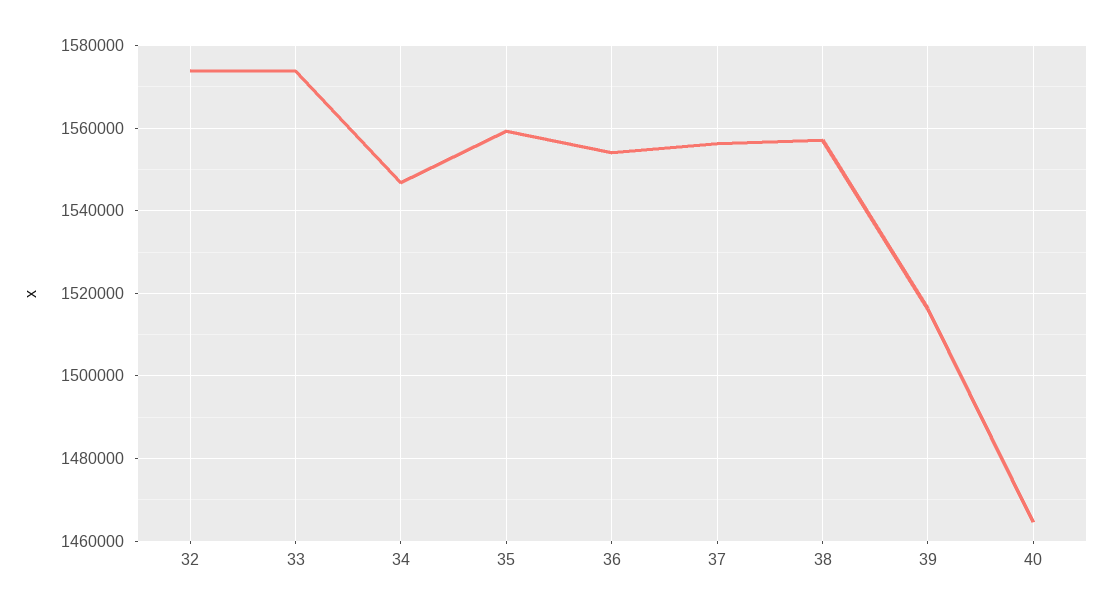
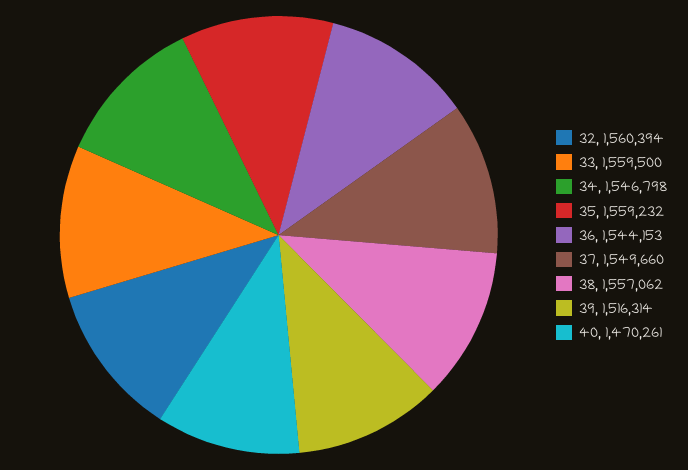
32: 1574000 -> 1560394
33: 1574000 -> 1559500
36: 1554000 -> 1544153
37: 1556000 -> 1549660
40: 1464000 -> 1470261

